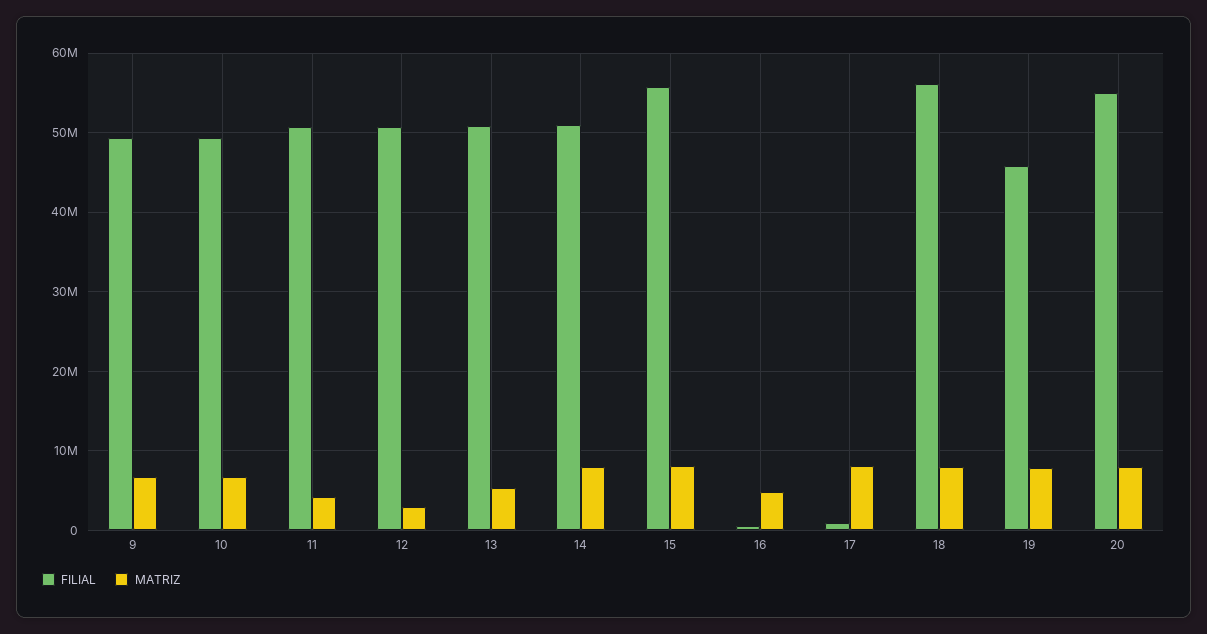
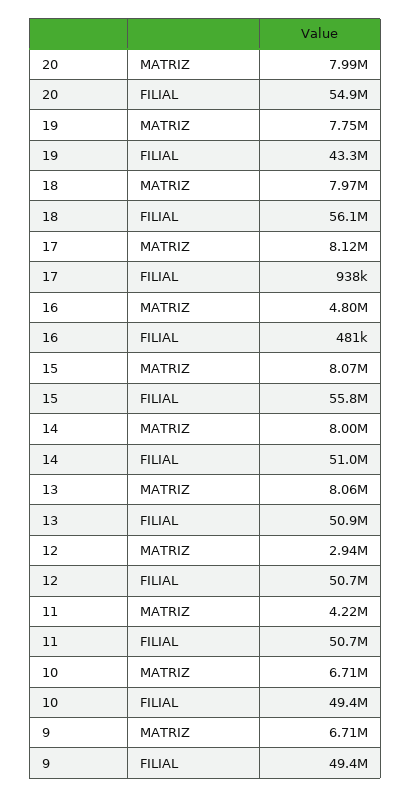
MATRIZ, 13: 5000000 -> 8060000
FILIAL, 19: 46000000 -> 43300000

